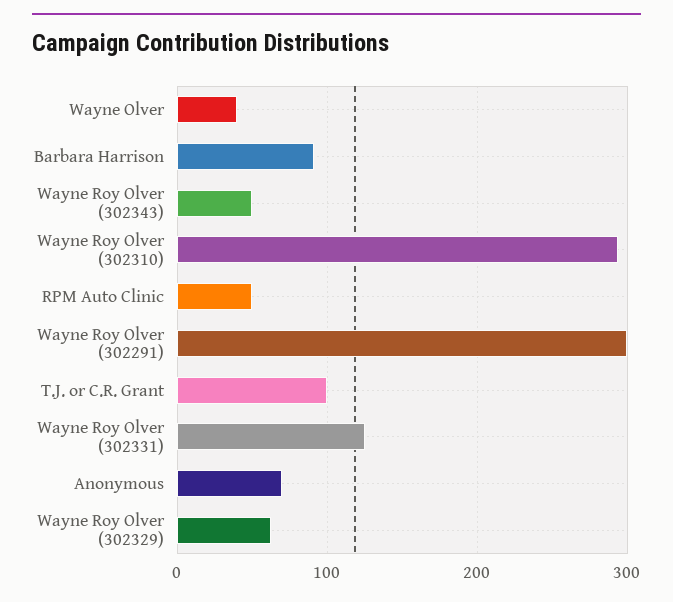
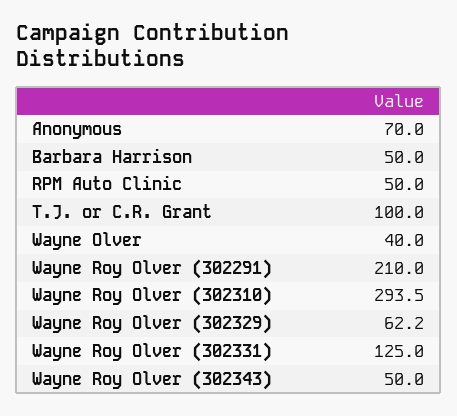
Barbara Harrison: 90 -> 50
Wayne Roy Olver (302291): 300 -> 210

